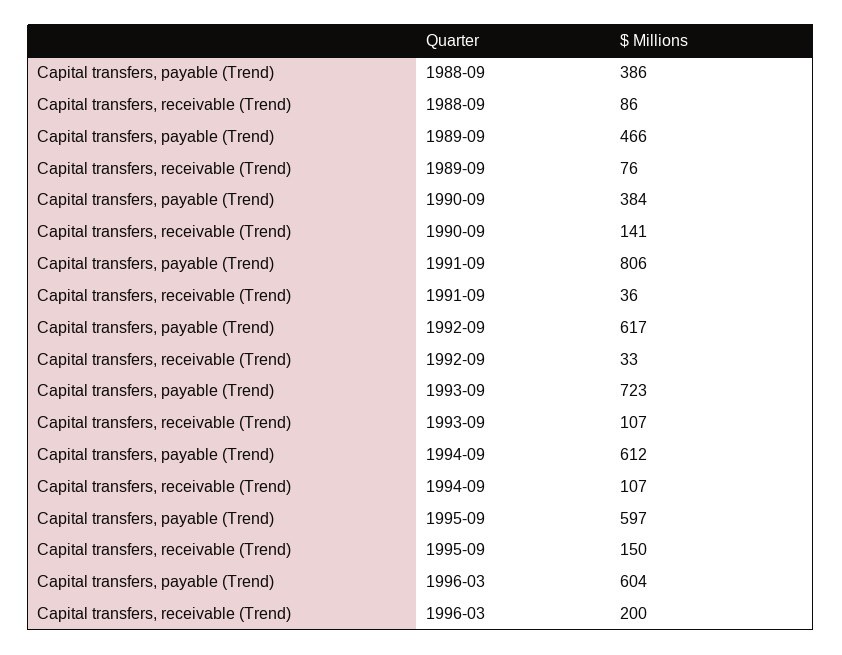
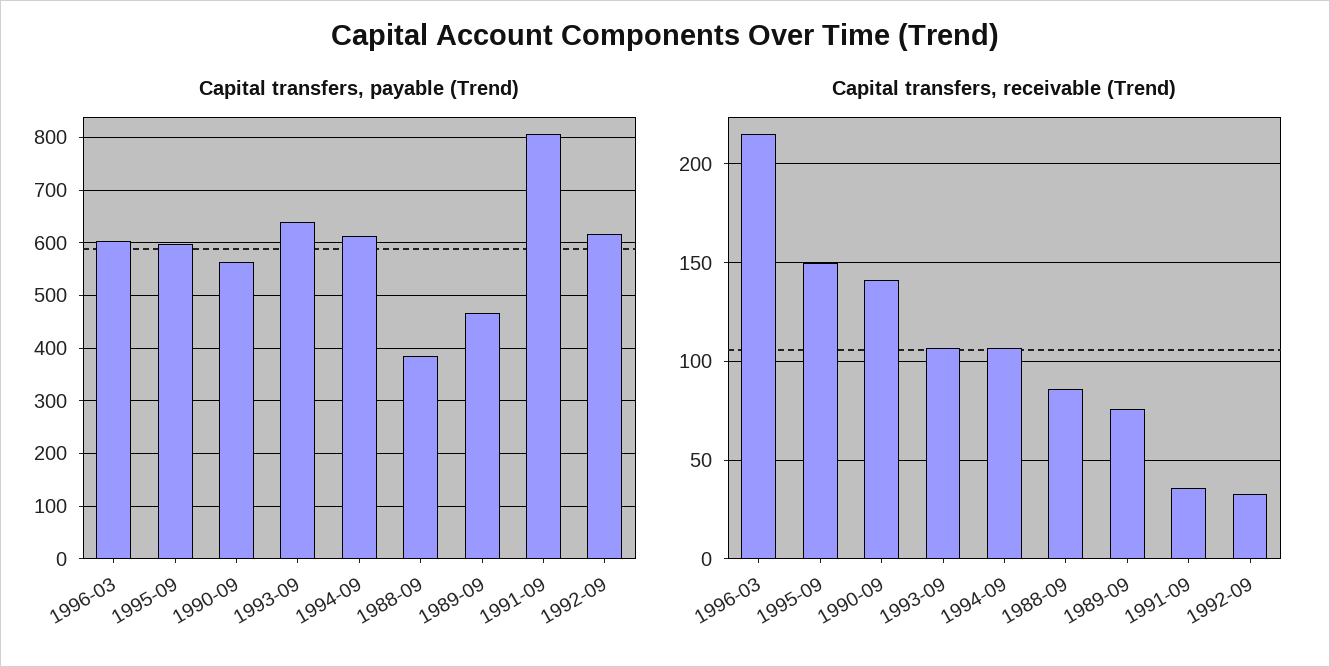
Capital transfers, payable (Trend), 1990-09: 384 -> 560
Capital transfers, payable (Trend), 1993-09: 723 -> 640
Capital transfers, receivable (Trend), 1996-03: 200 -> 215

